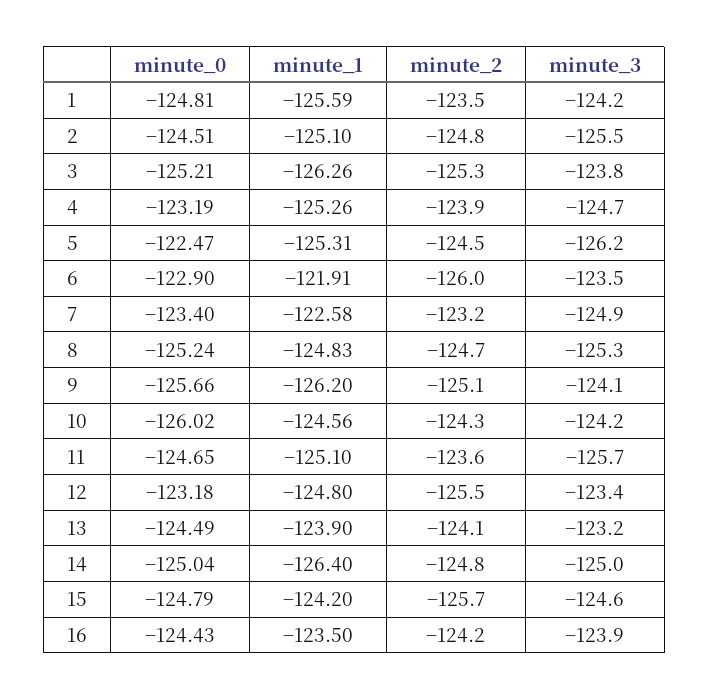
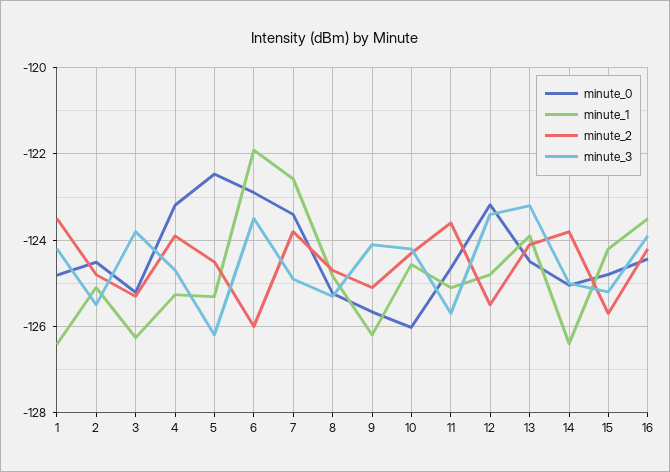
minute_1, 1: -125.59 -> -126.4
minute_2, 7: -123.2 -> -123.8
minute_2, 14: -124.8 -> -123.8
minute_3, 15: -124.6 -> -125.2

